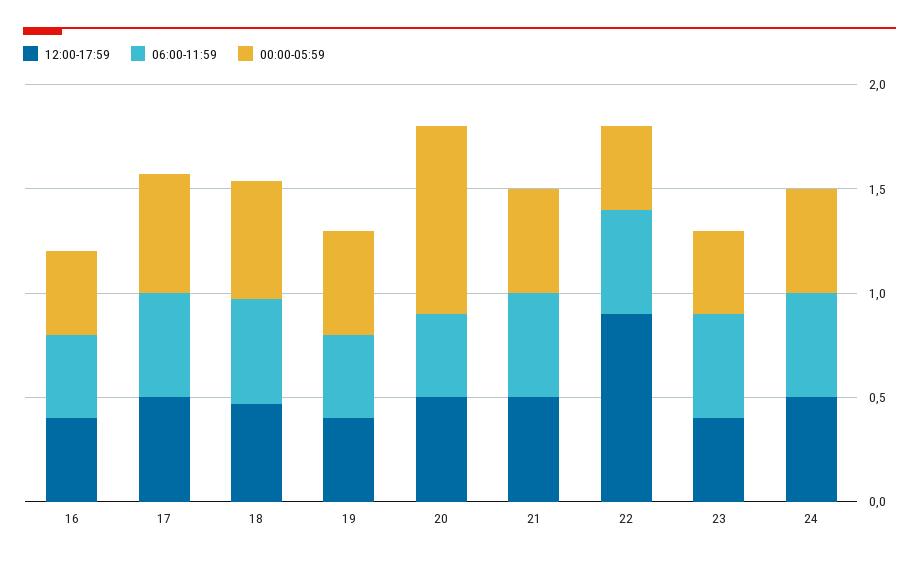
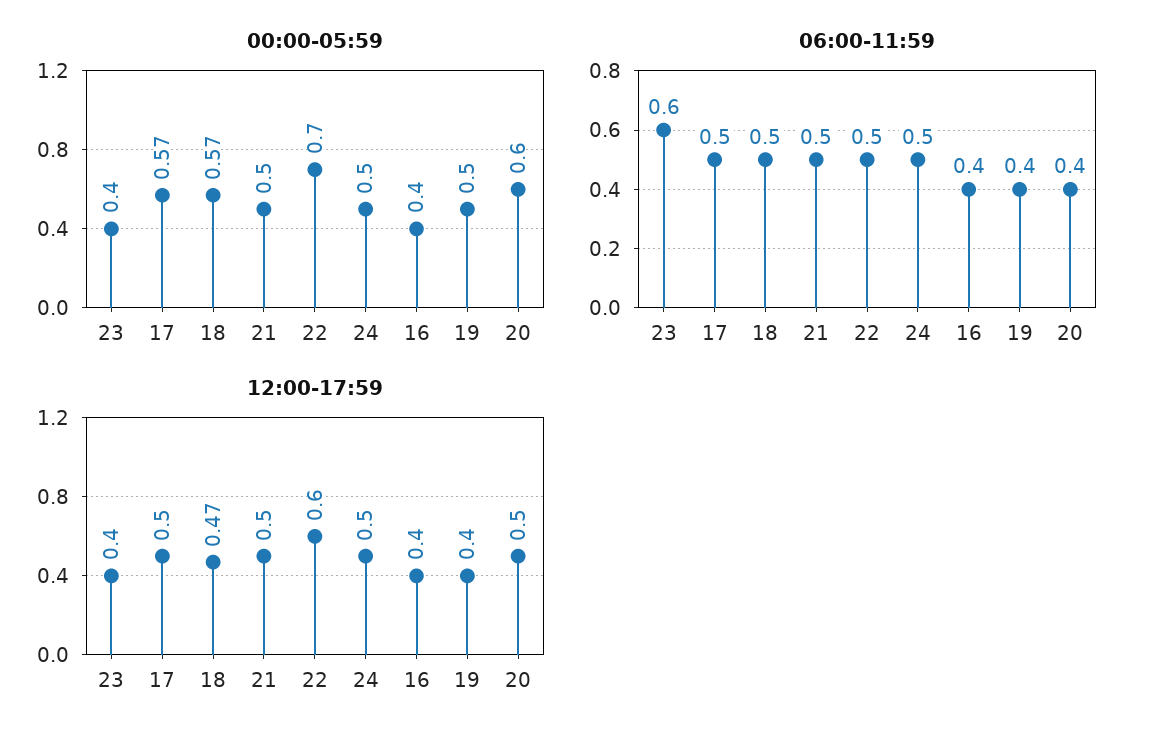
00:00-05:59, 20: 0.9 -> 0.6
12:00-17:59, 22: 0.9 -> 0.6
00:00-05:59, 22: 0.4 -> 0.7
06:00-11:59, 23: 0.5 -> 0.6

